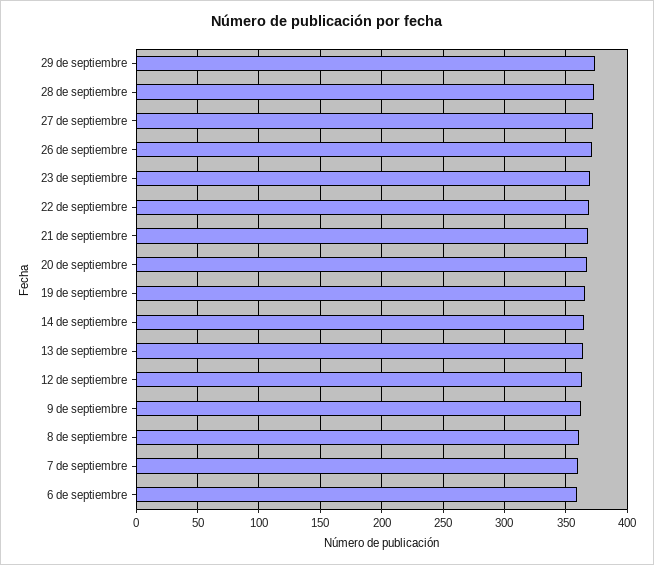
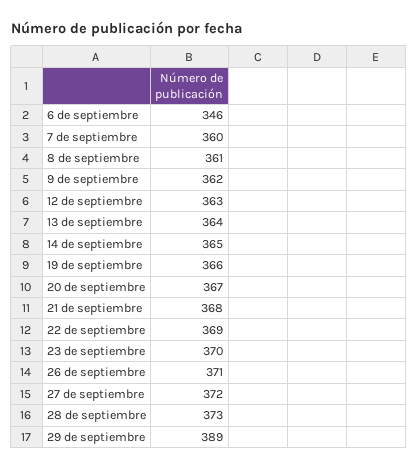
29 de septiembre: 375 -> 389
6 de septiembre: 360 -> 346

